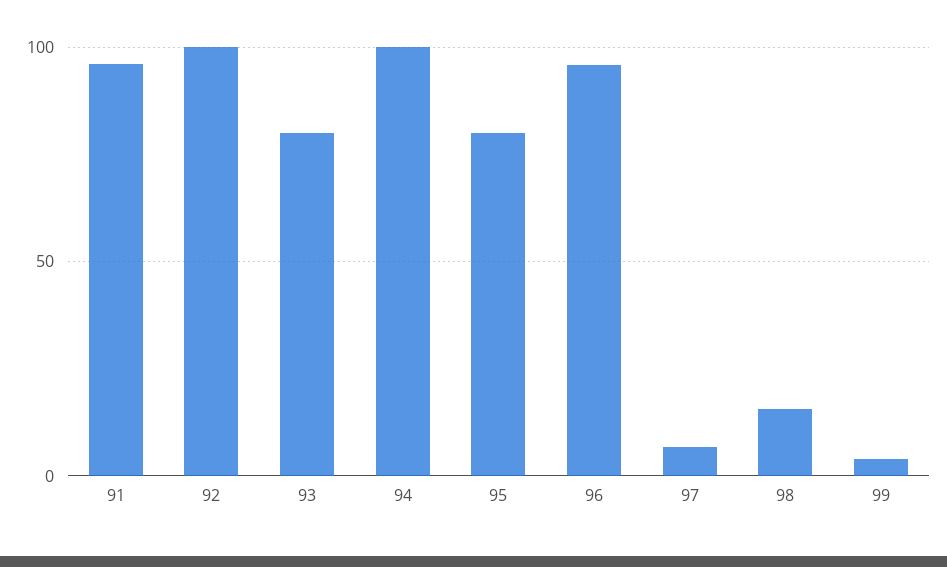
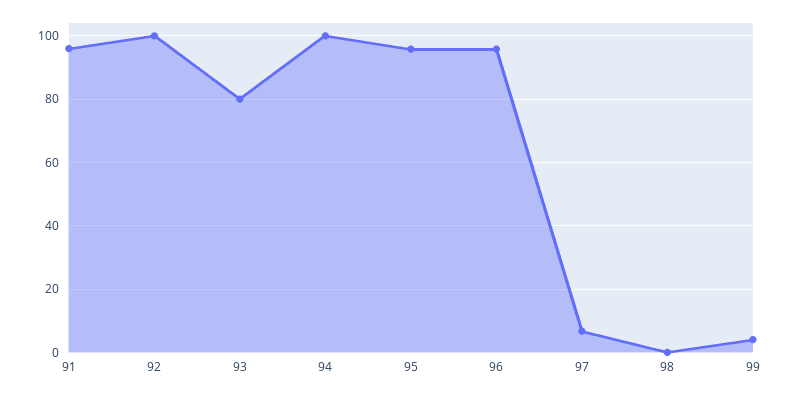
95: 80 -> 96
98: 15 -> 0

